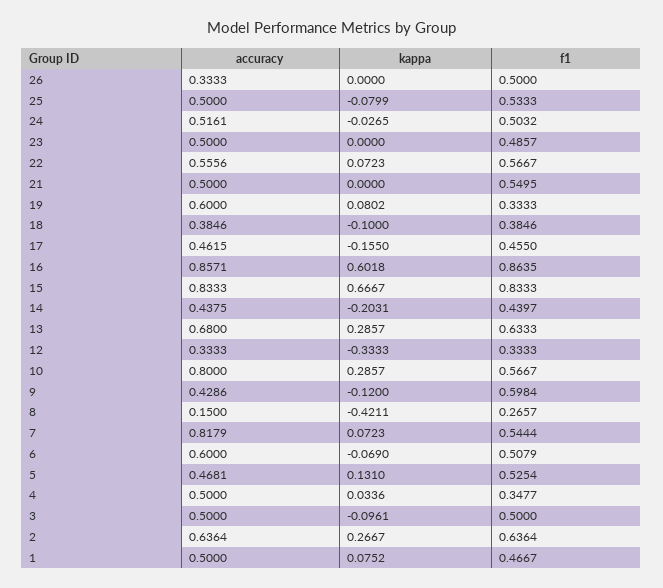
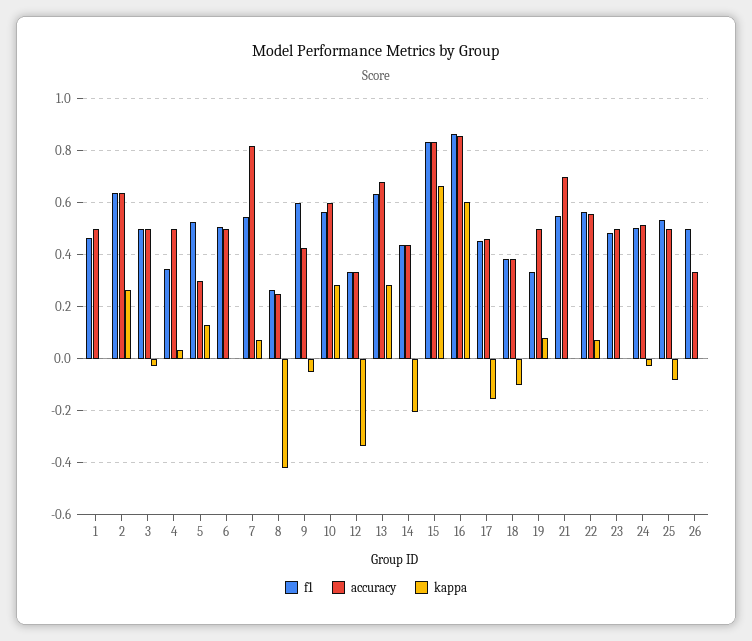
accuracy, 21: 0.5 -> 0.7
accuracy, 19: 0.6 -> 0.5
accuracy, 10: 0.8 -> 0.6
kappa, 9: -0.12 -> -0.05
accuracy, 8: 0.15 -> 0.25
accuracy, 6: 0.6 -> 0.5
kappa, 6: -0.069 -> 0
accuracy, 5: 0.4681 -> 0.3
kappa, 3: -0.0961 -> -0.025
kappa, 1: 0.0752 -> 0

